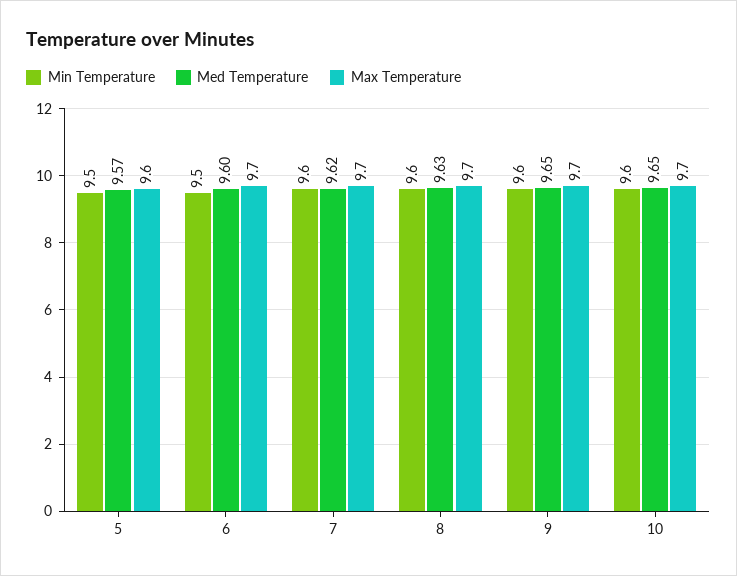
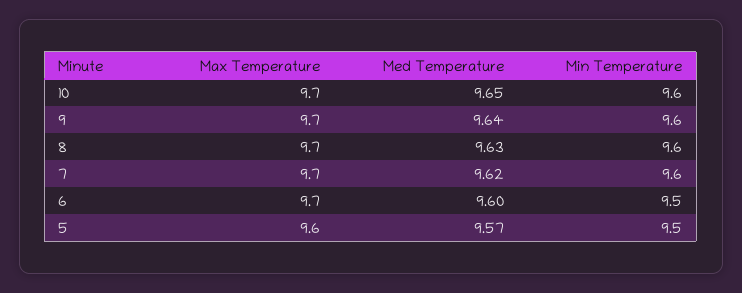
Med Temperature, 9: 9.65 -> 9.64

